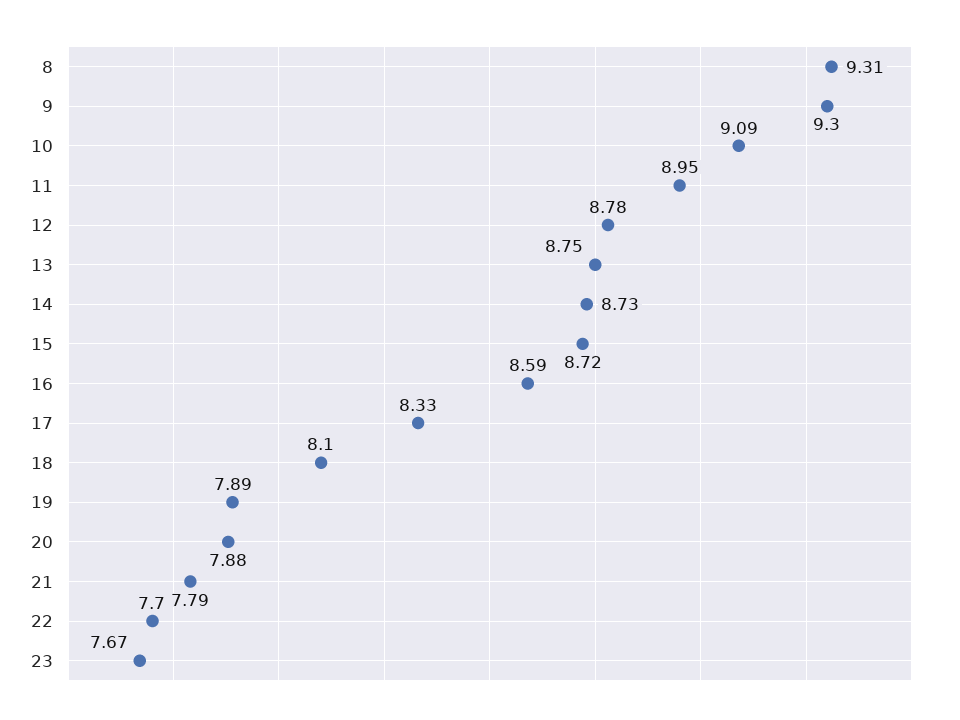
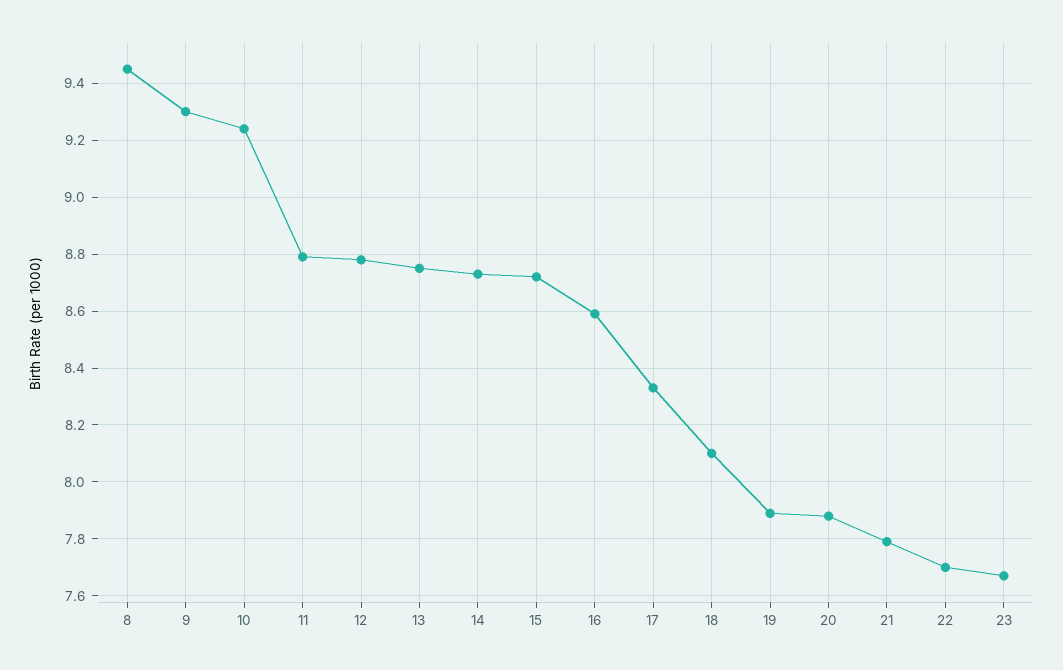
8: 9.31 -> 9.45
10: 9.09 -> 9.25
11: 8.95 -> 8.8

